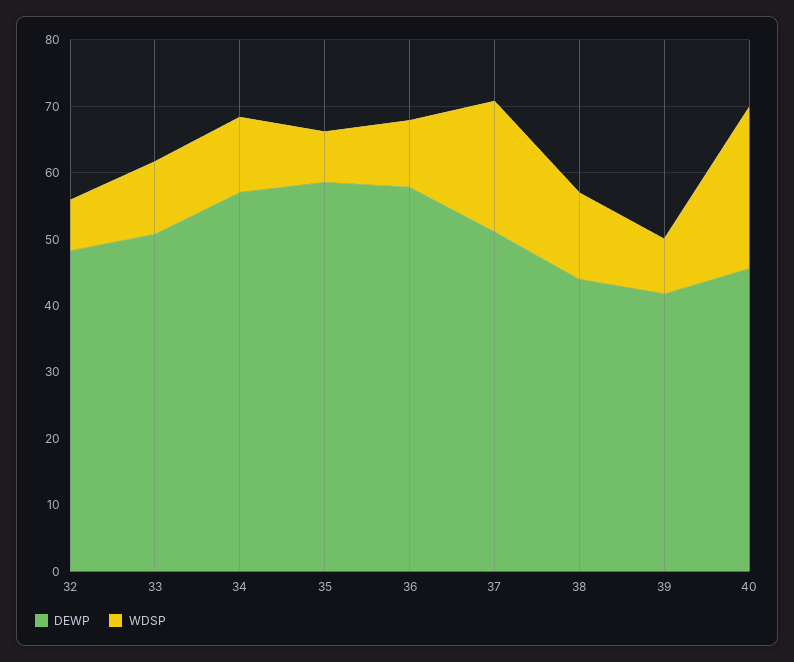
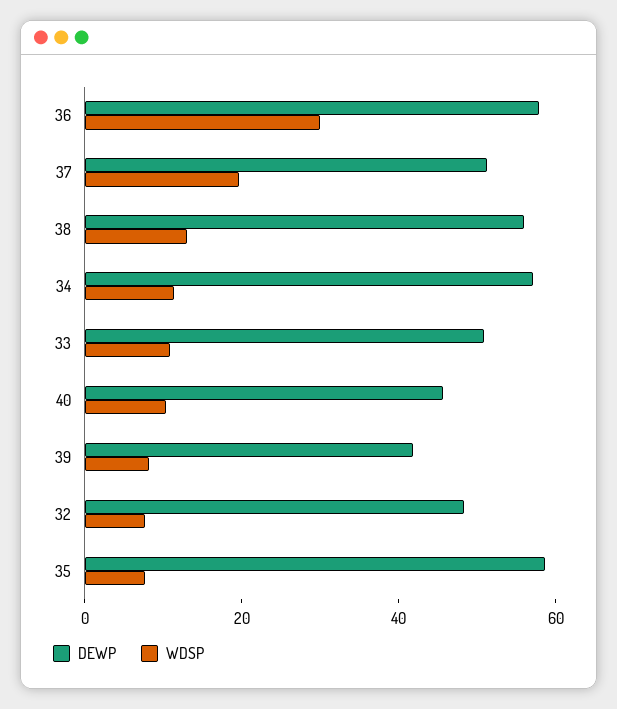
WDSP, 36: 10 -> 30
DEWP, 38: 44 -> 55
WDSP, 40: 24 -> 10

